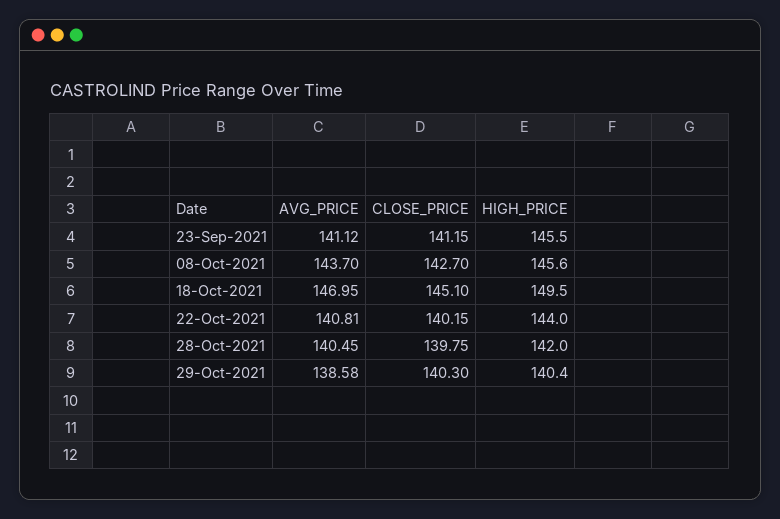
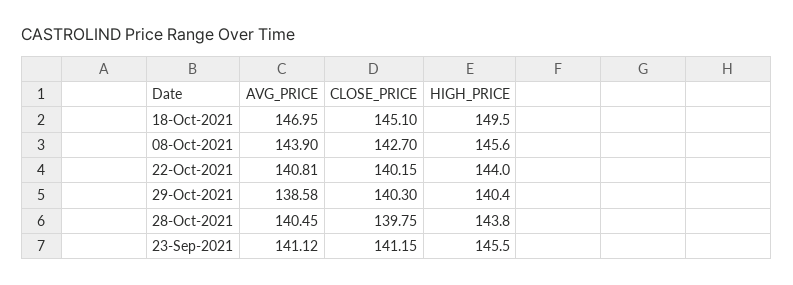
AVG_PRICE, 08-Oct-2021: 143.7 -> 143.9
HIGH_PRICE, 28-Oct-2021: 142 -> 143.8

